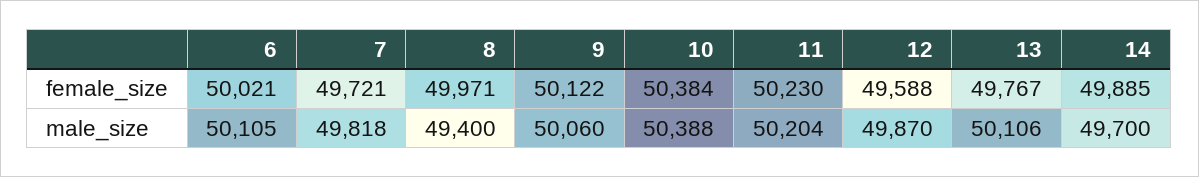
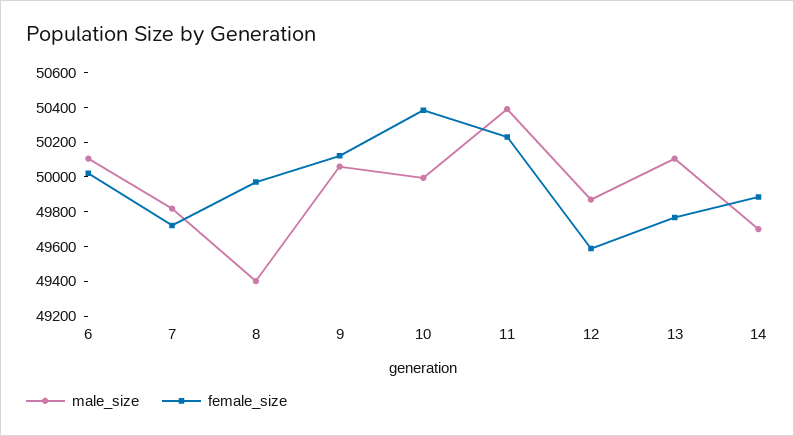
male_size, 10: 50388 -> 50000
male_size, 11: 50204 -> 50400

